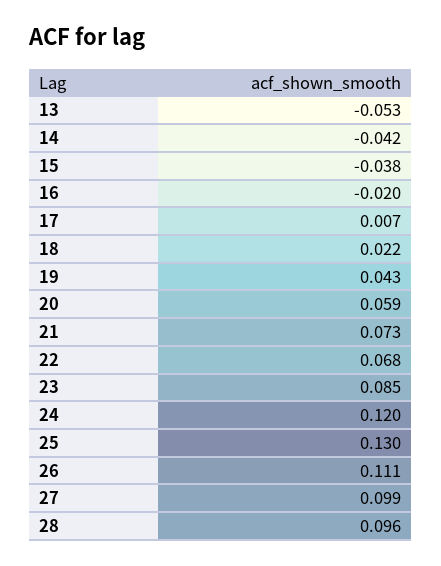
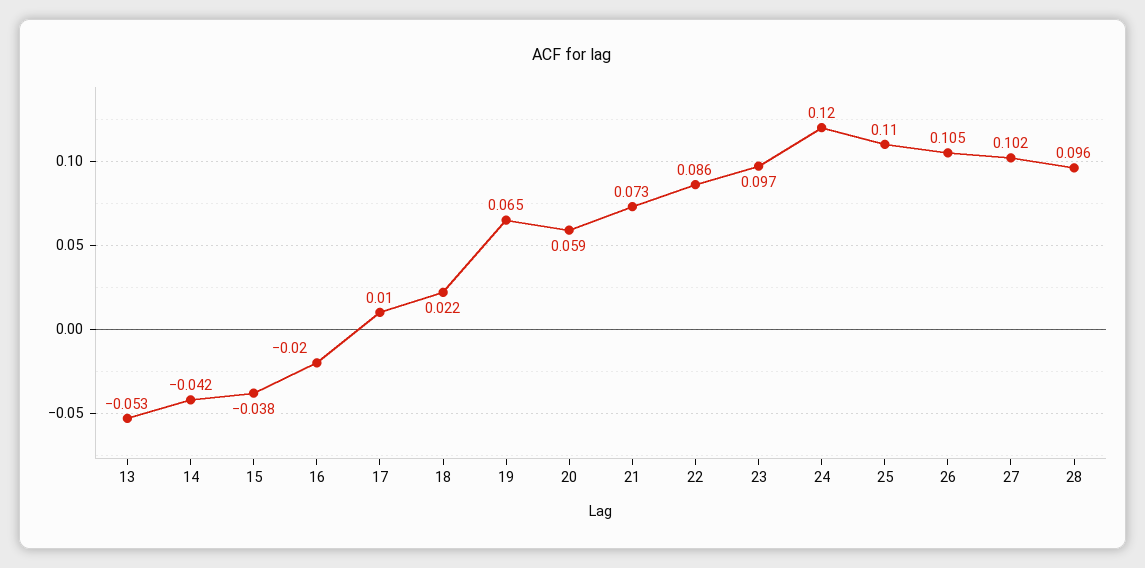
17: 0.007 -> 0.01
19: 0.043 -> 0.065
22: 0.068 -> 0.086
23: 0.085 -> 0.097
25: 0.13 -> 0.11
26: 0.111 -> 0.105
27: 0.099 -> 0.102

